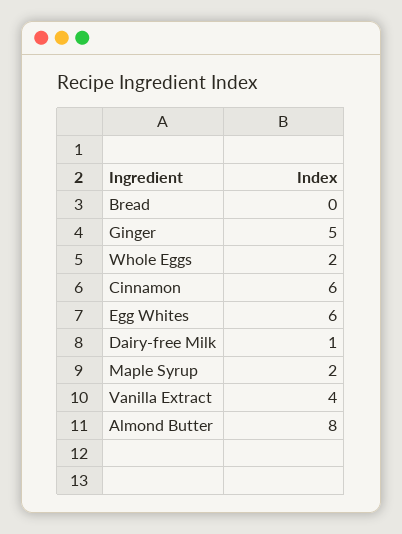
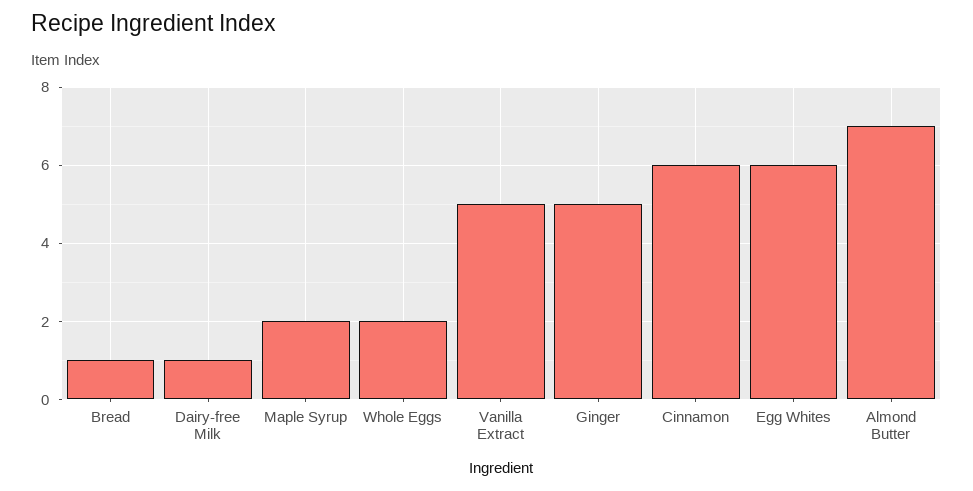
Bread: 0 -> 1
Vanilla Extract: 4 -> 5
Almond Butter: 8 -> 7

